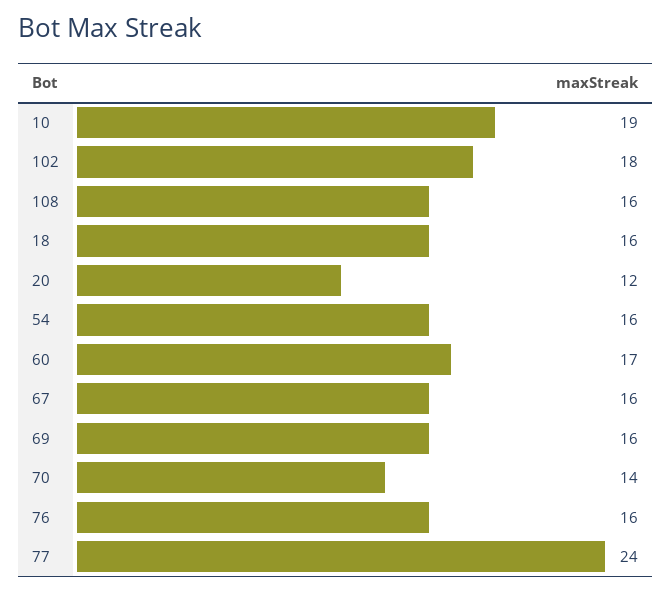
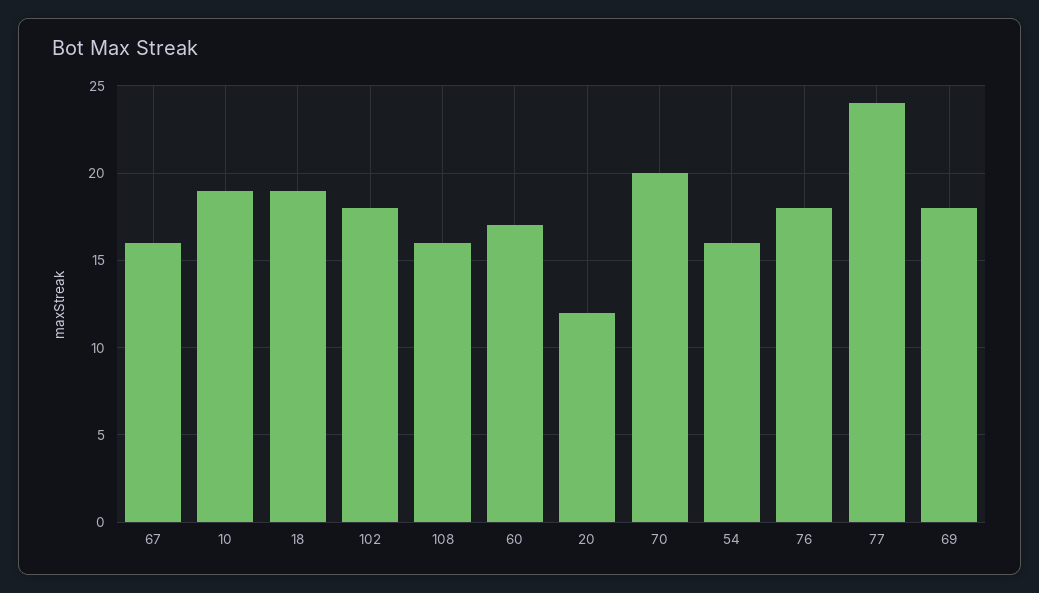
18: 16 -> 19
69: 16 -> 18
70: 14 -> 20
76: 16 -> 18

